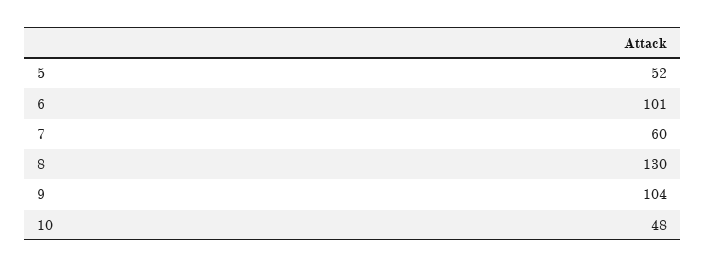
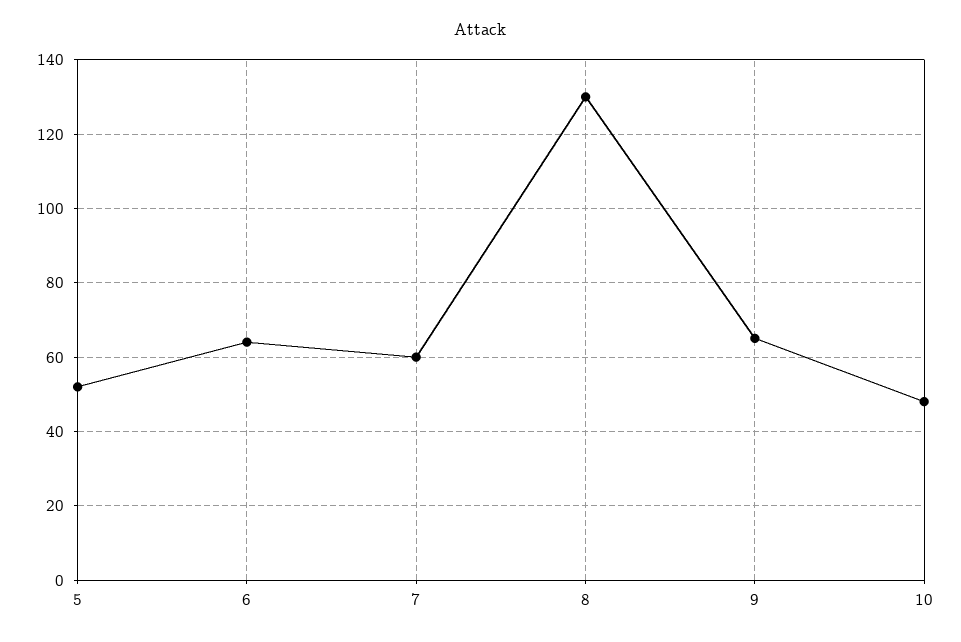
6: 101 -> 65
9: 104 -> 65

